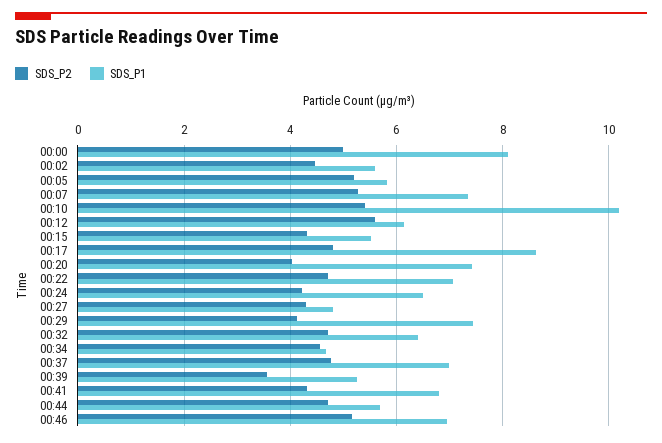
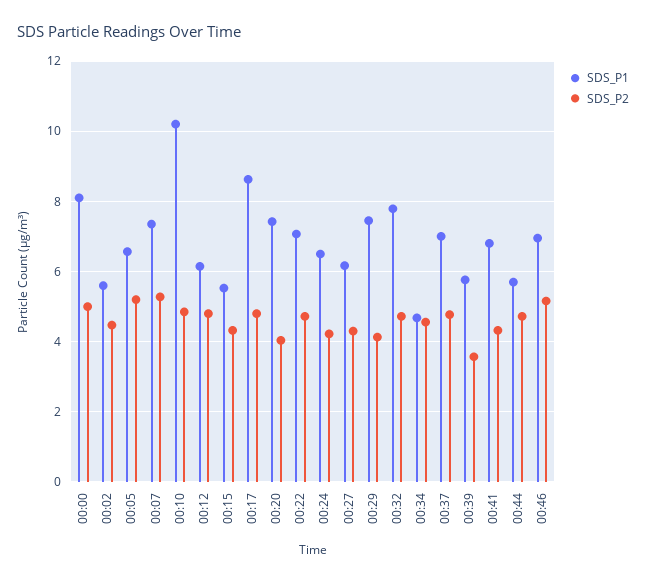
SDS_P1, 00:05: 5.8 -> 6.6
SDS_P2, 00:10: 5.4 -> 4.8
SDS_P2, 00:12: 5.6 -> 4.8
SDS_P1, 00:27: 4.8 -> 6.2
SDS_P1, 00:32: 6.4 -> 7.8
SDS_P1, 00:39: 5.2 -> 5.8

